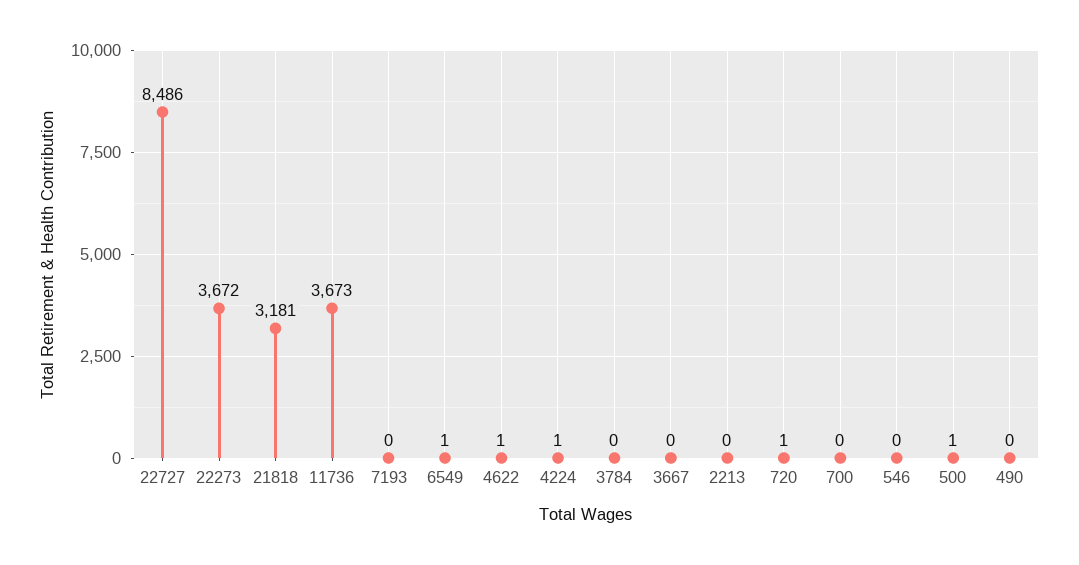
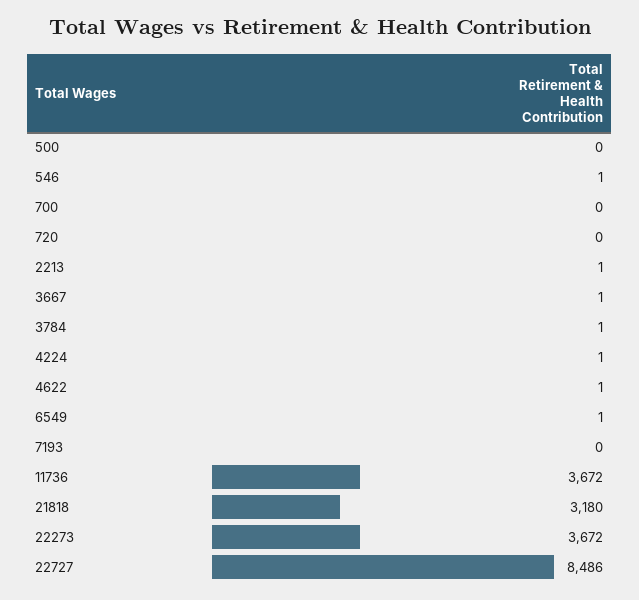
21818: 3181 -> 3180
11736: 3673 -> 3672
3784: 0 -> 1
3667: 0 -> 1
2213: 0 -> 1
720: 1 -> 0
546: 0 -> 1
500: 1 -> 0
490: 0 -> none

